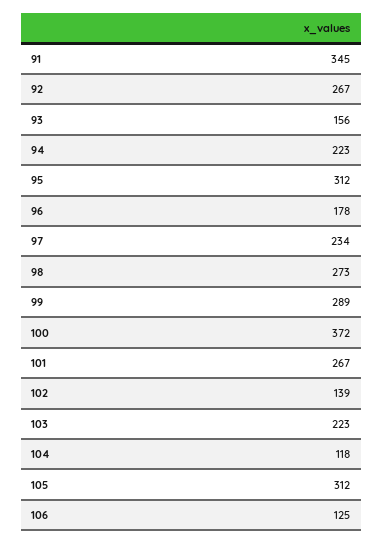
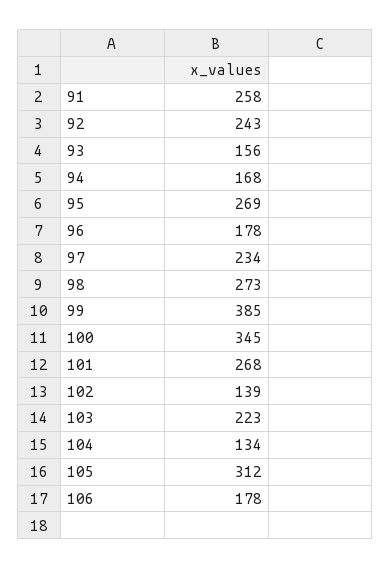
91: 345 -> 258
92: 267 -> 243
94: 223 -> 168
95: 312 -> 269
99: 289 -> 385
100: 372 -> 345
101: 267 -> 268
104: 118 -> 134
106: 125 -> 178

